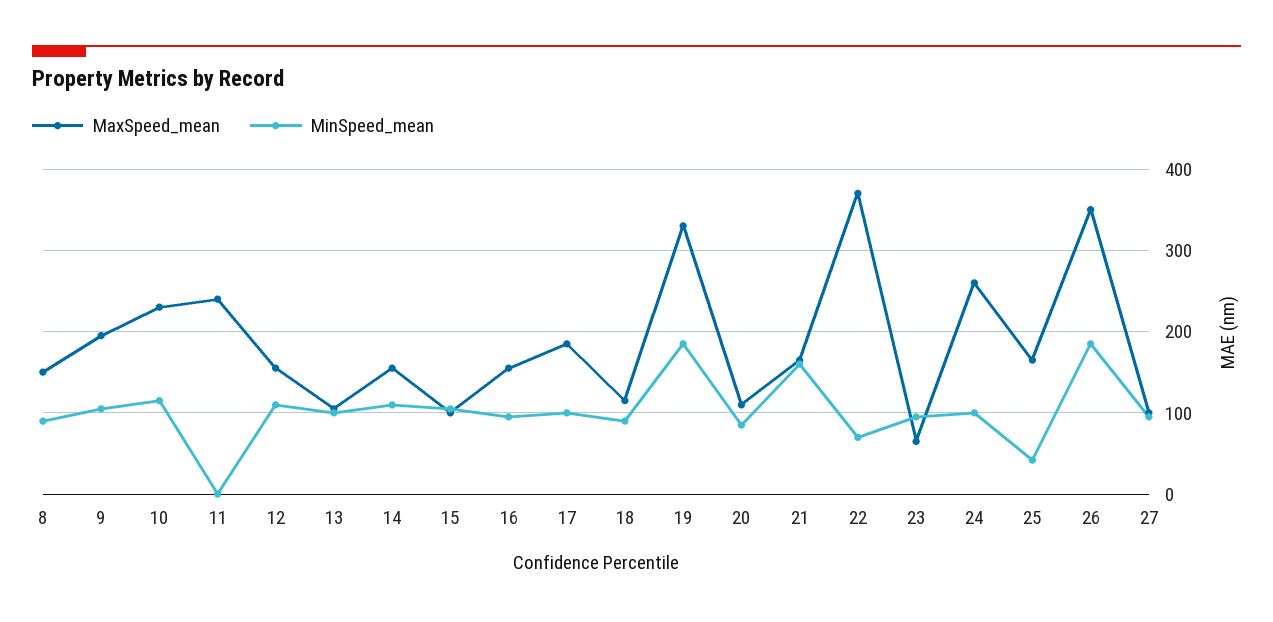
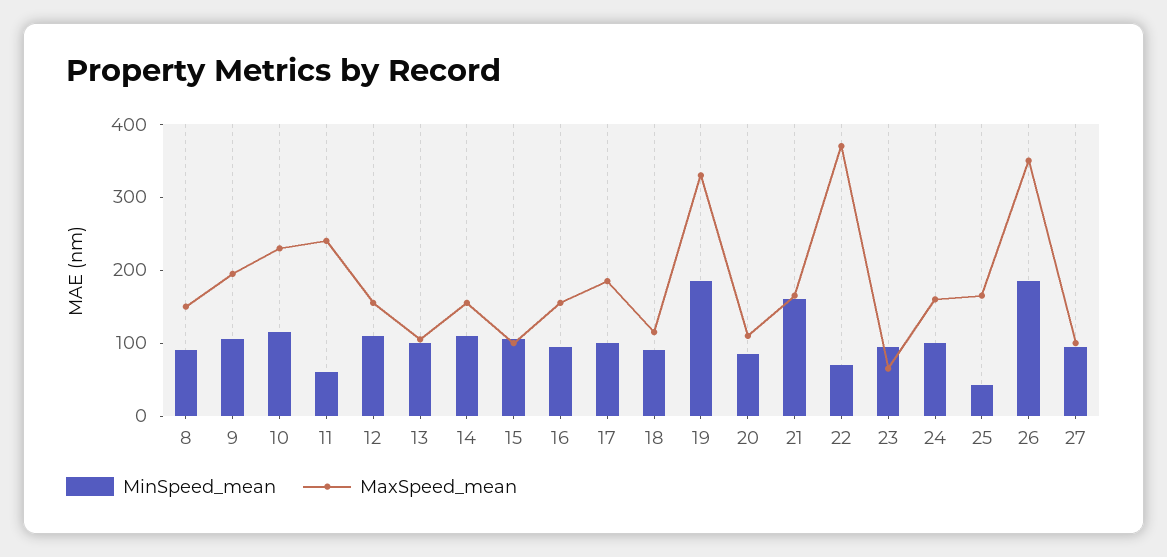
MinSpeed_mean, 11: 0 -> 60
MaxSpeed_mean, 24: 260 -> 160

